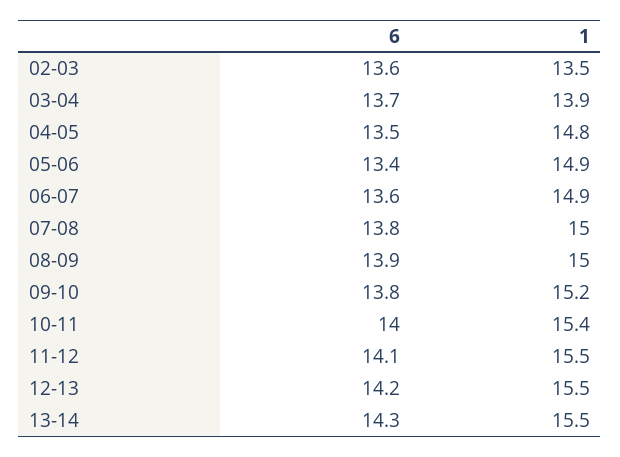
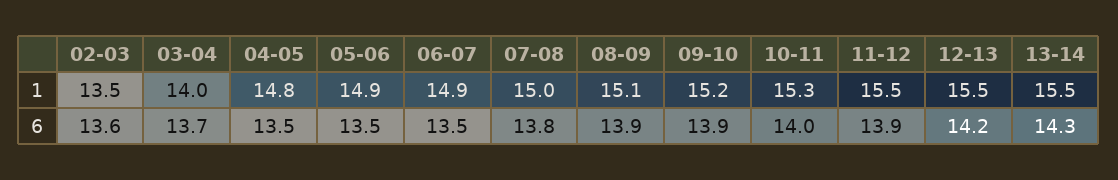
1, 03-04: 13.9 -> 14
6, 05-06: 13.4 -> 13.5
6, 06-07: 13.6 -> 13.5
1, 08-09: 15 -> 15.1
6, 09-10: 13.8 -> 13.9
1, 10-11: 15.4 -> 15.3
6, 11-12: 14.1 -> 13.9

